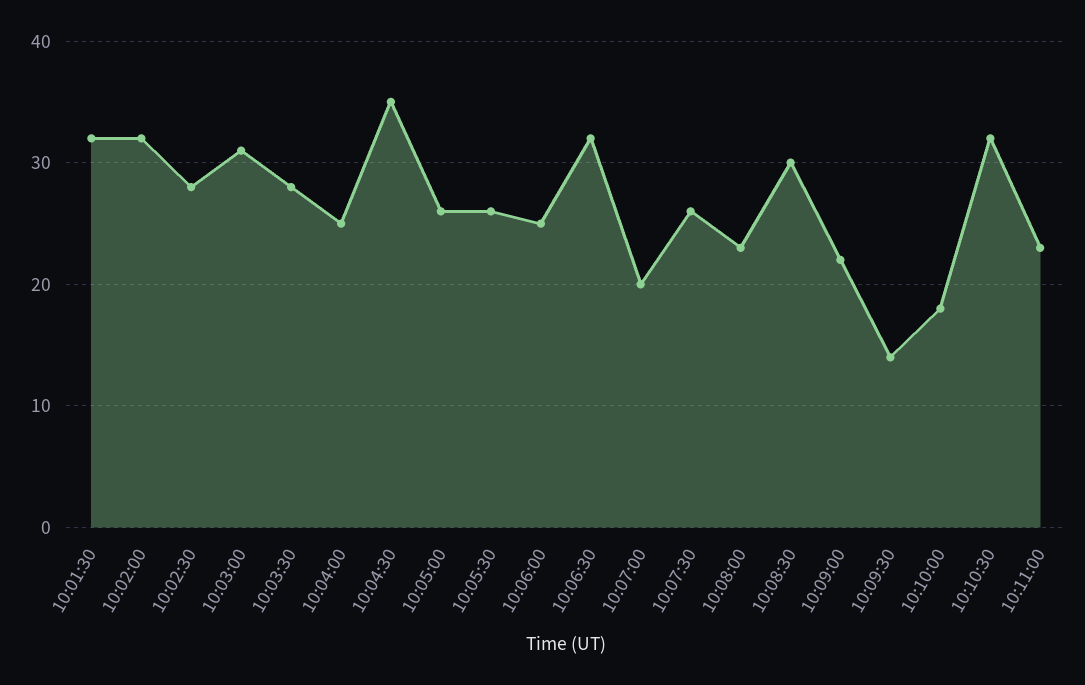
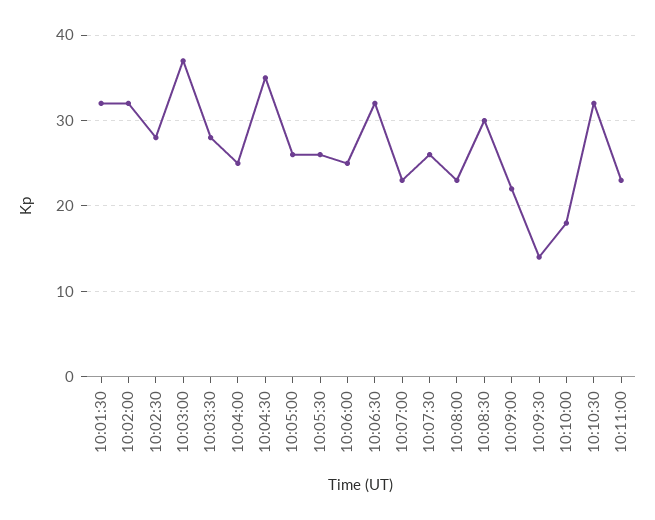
10:03:00: 31 -> 37
10:07:00: 20 -> 23

